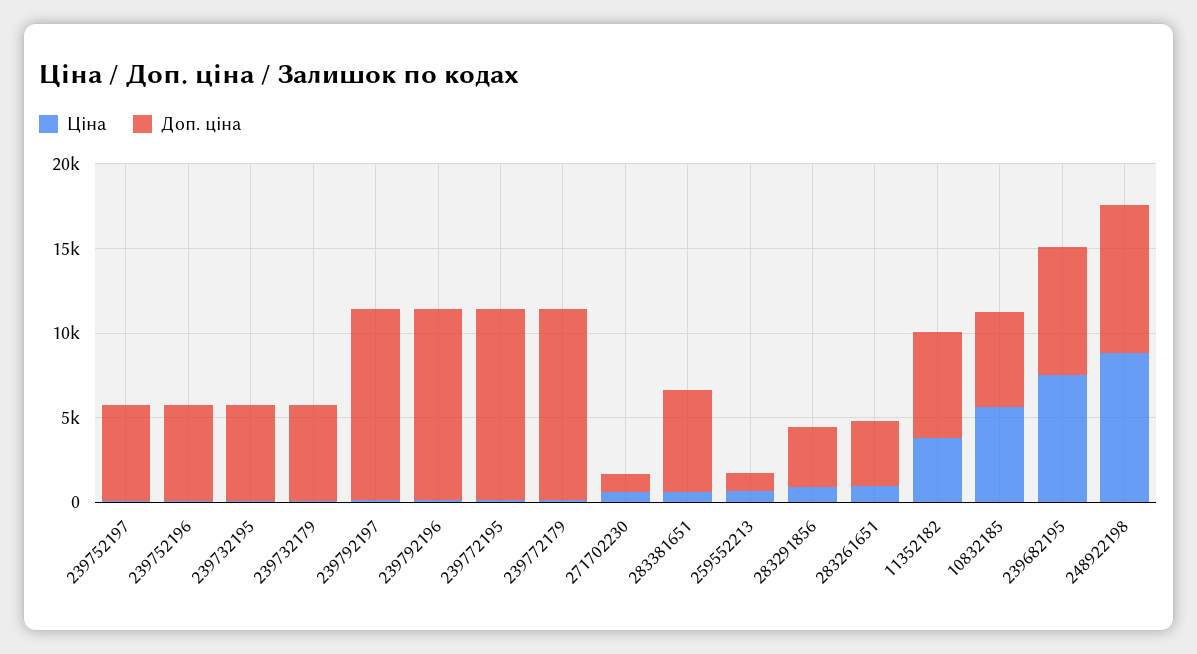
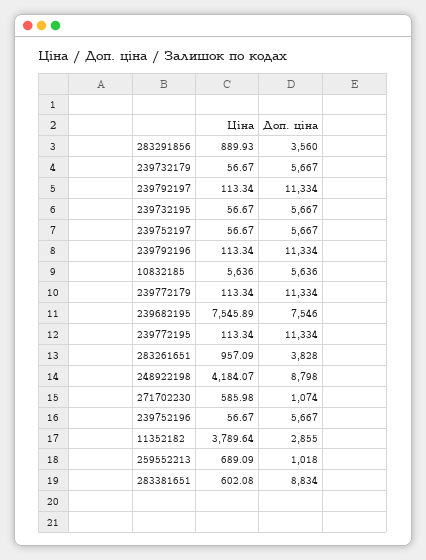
Доп. ціна, 283381651: 6000 -> 8834
Доп. ціна, 11352182: 6000 -> 2855
Ціна, 248922198: 9000 -> 4184.07

